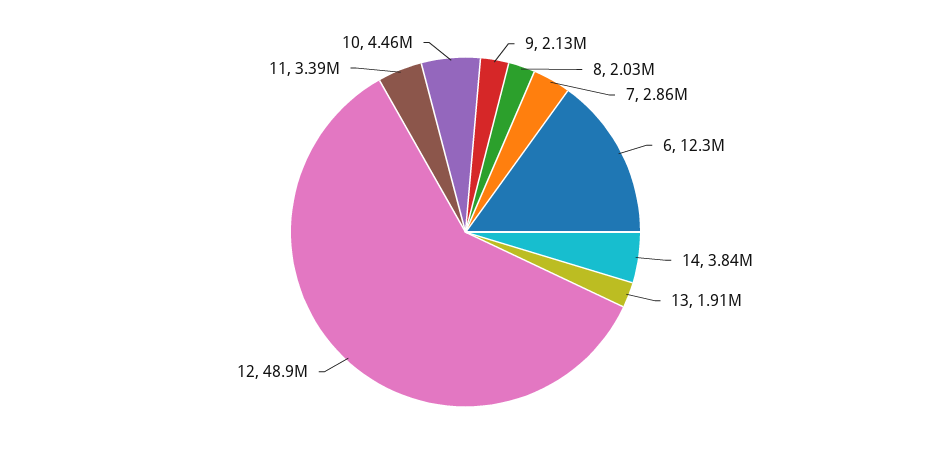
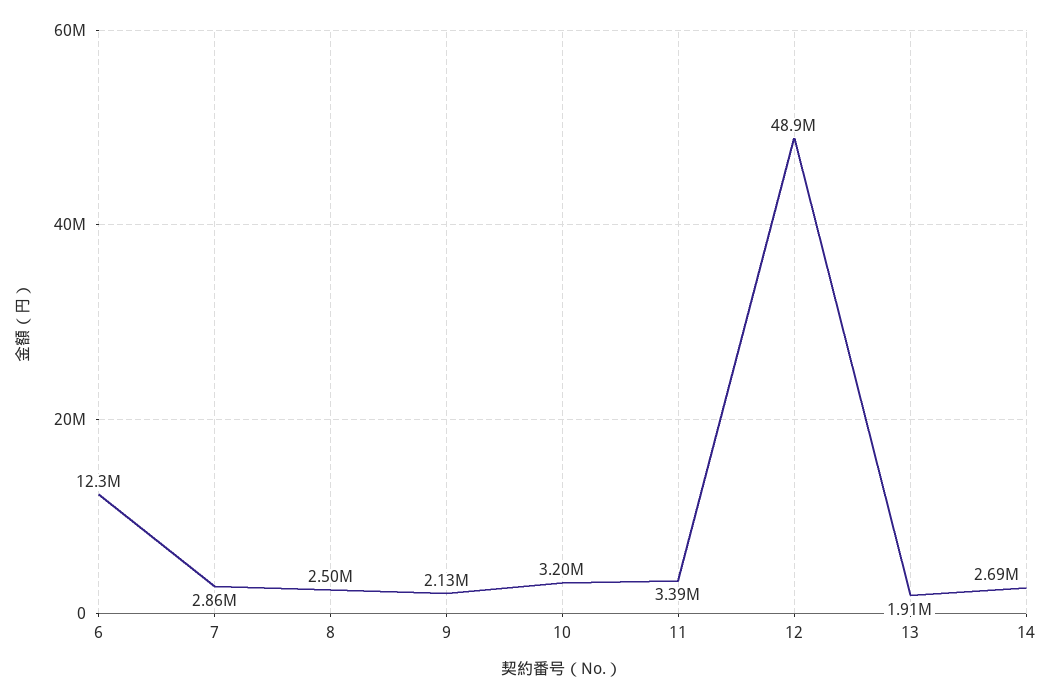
8: 2030000 -> 2500000
14: 3840000 -> 2690000
10: 4460000 -> 3200000

